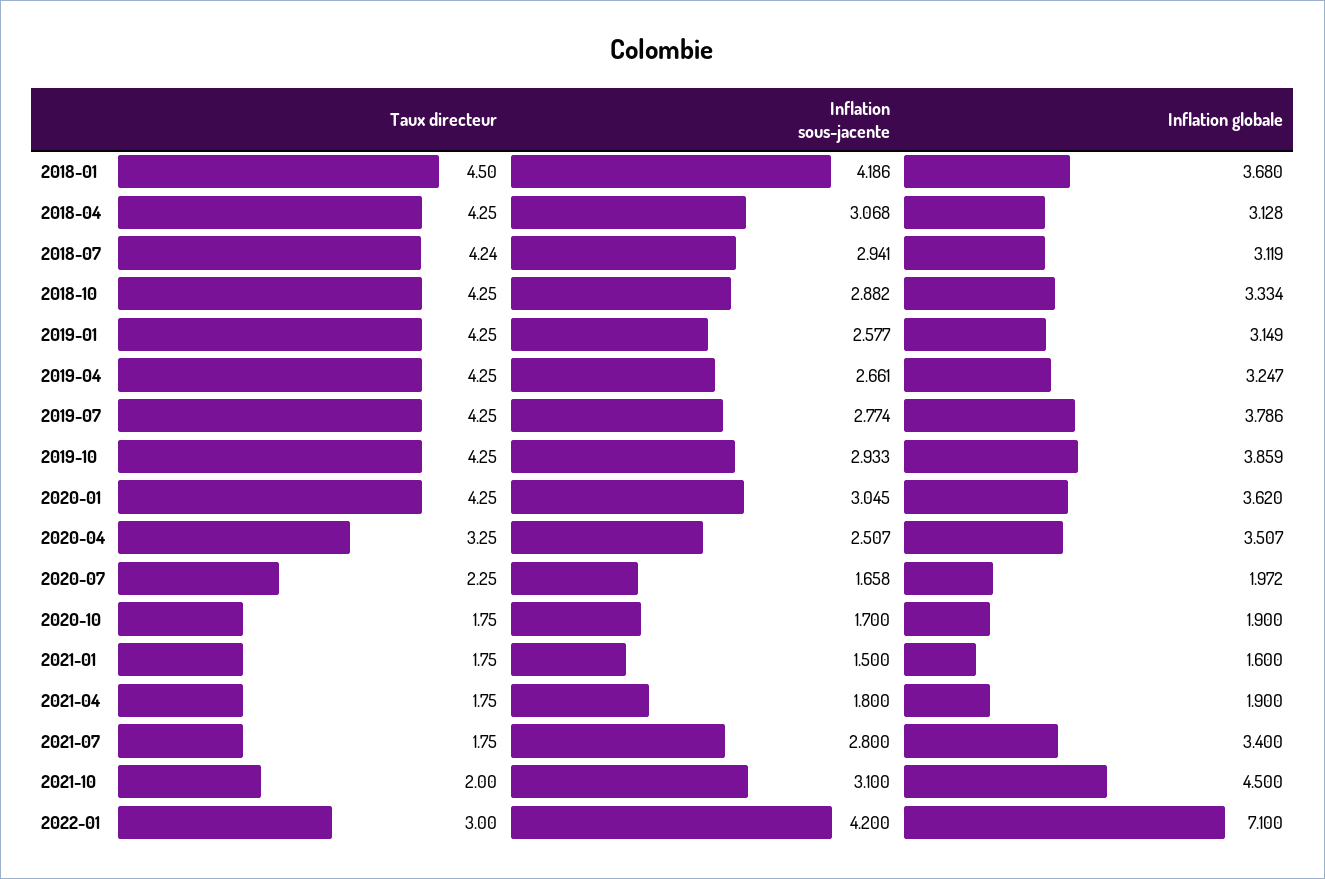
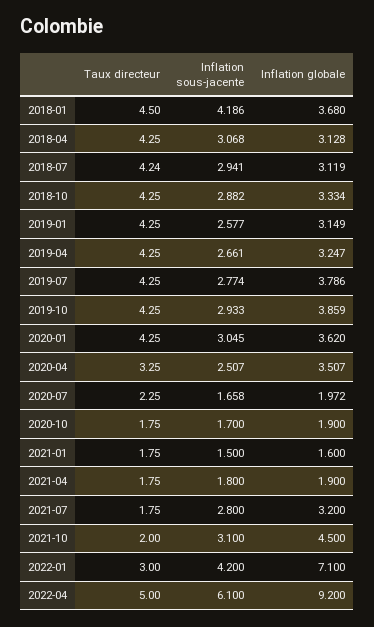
Inflation globale, 2021-07: 3.4 -> 3.2
Taux directeur, 2022-04: none -> 5
Inflation sous-jacente, 2022-04: none -> 6.1
Inflation globale, 2022-04: none -> 9.2

